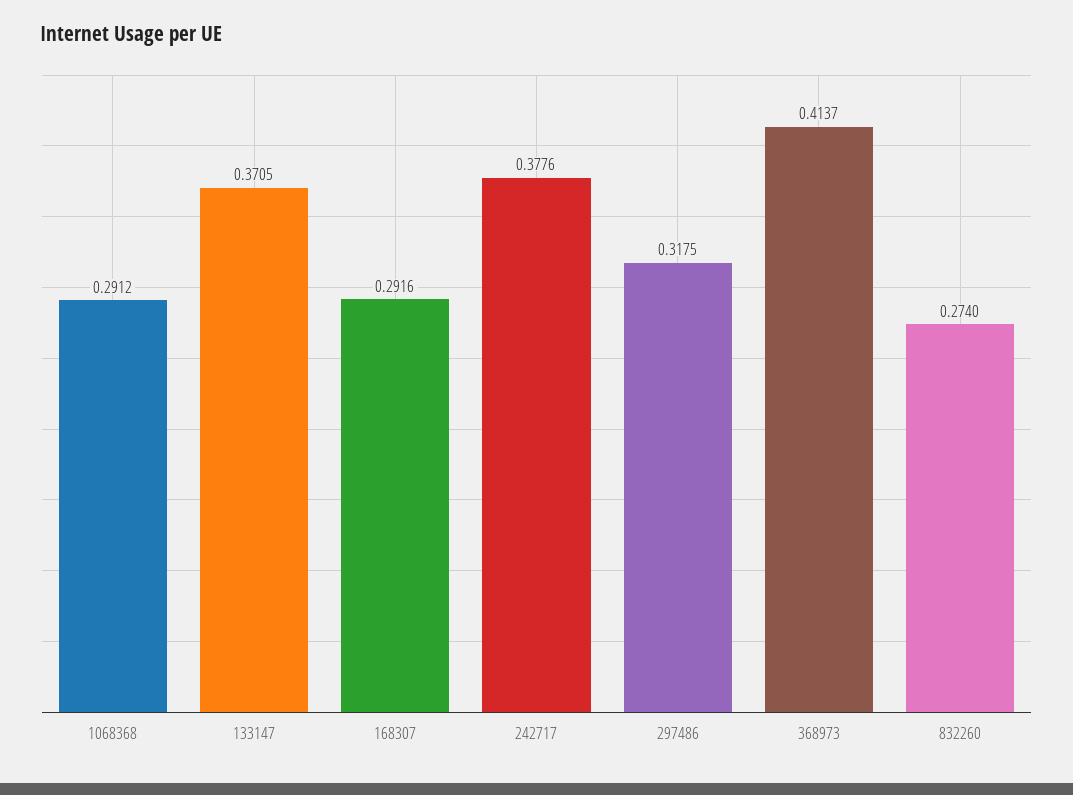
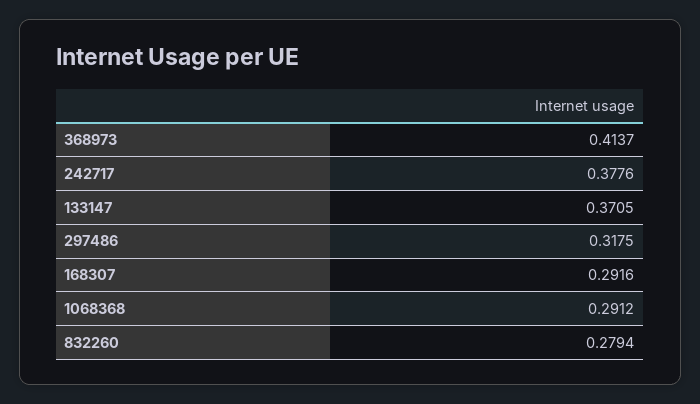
832260: 0.274 -> 0.2794

